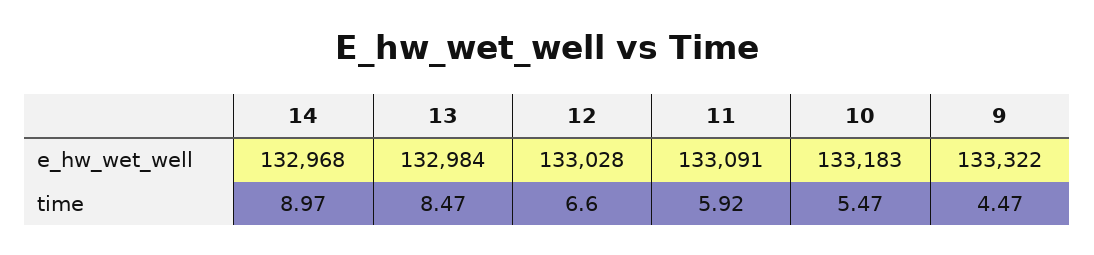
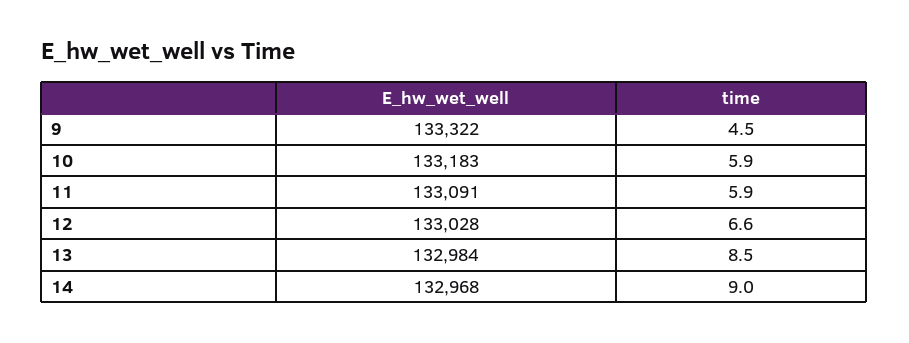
10, time: 5.47 -> 5.9

